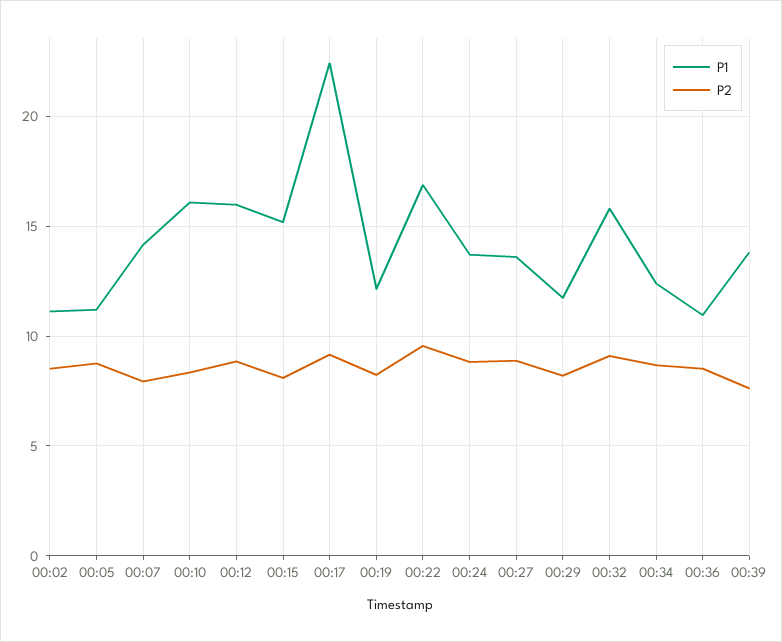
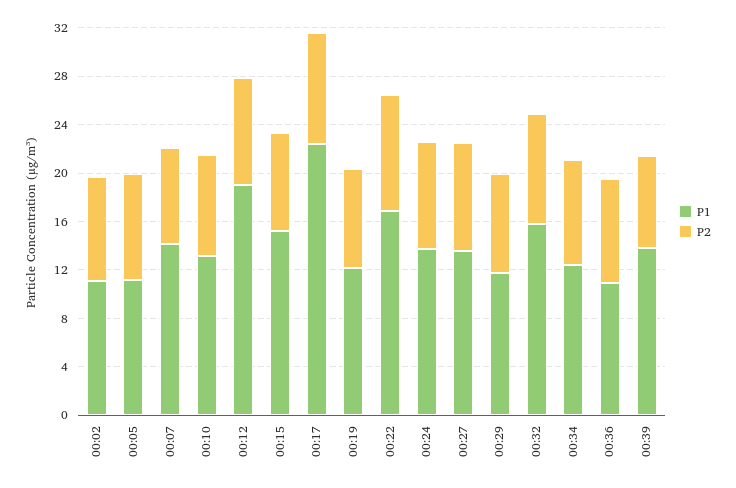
P1, 00:10: 16 -> 13
P1, 00:12: 16 -> 19

